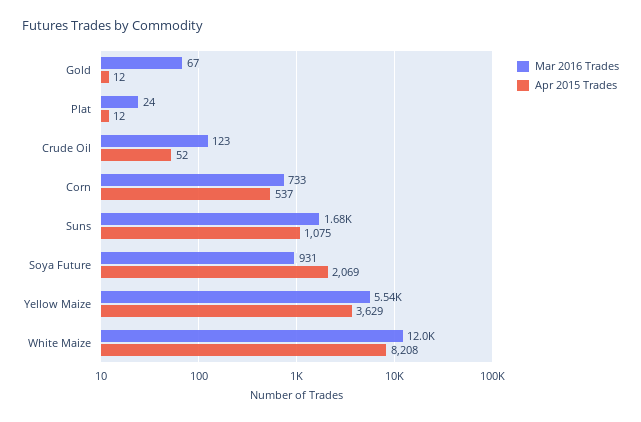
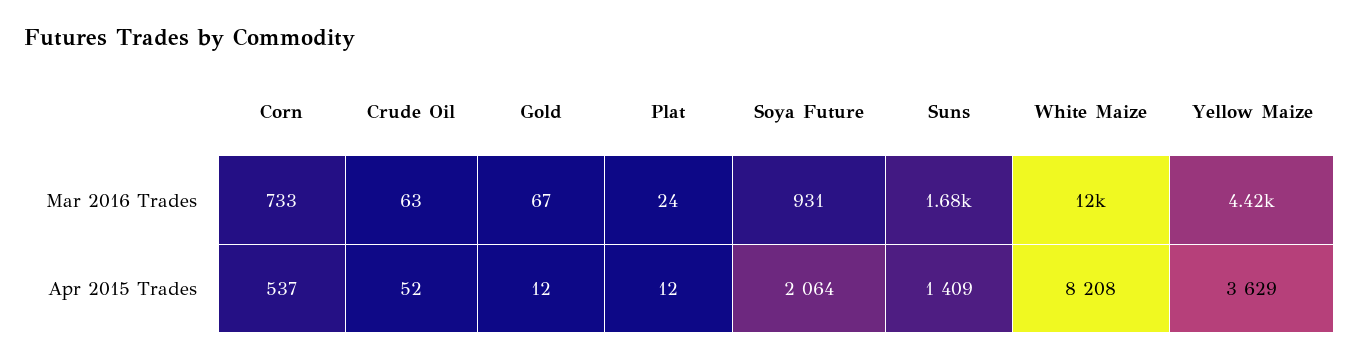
Mar 2016 Trades, Crude Oil: 123 -> 63
Apr 2015 Trades, Suns: 1075 -> 1409
Apr 2015 Trades, Soya Future: 2069 -> 2064
Mar 2016 Trades, Yellow Maize: 5540 -> 4420

